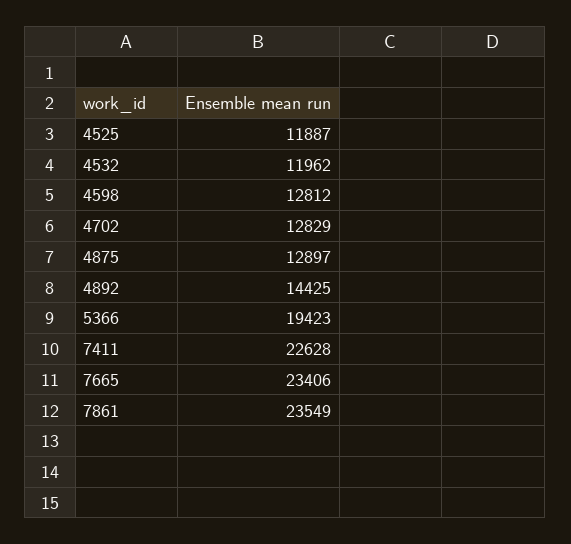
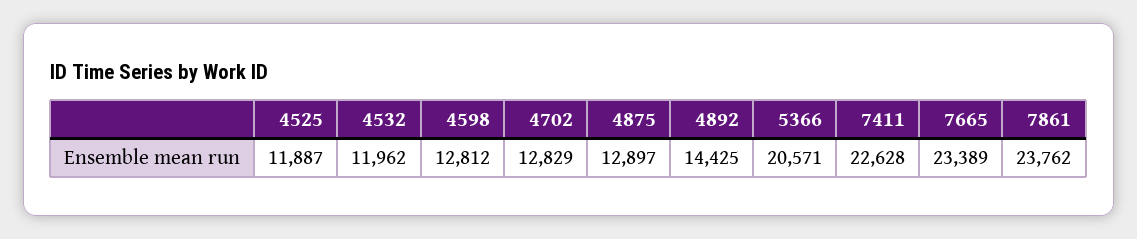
5366: 19423 -> 20571
7665: 23406 -> 23389
7861: 23549 -> 23762

